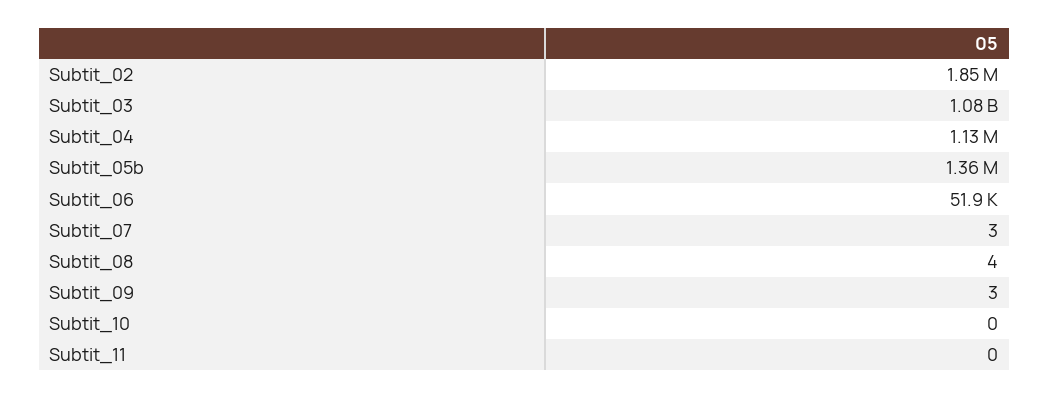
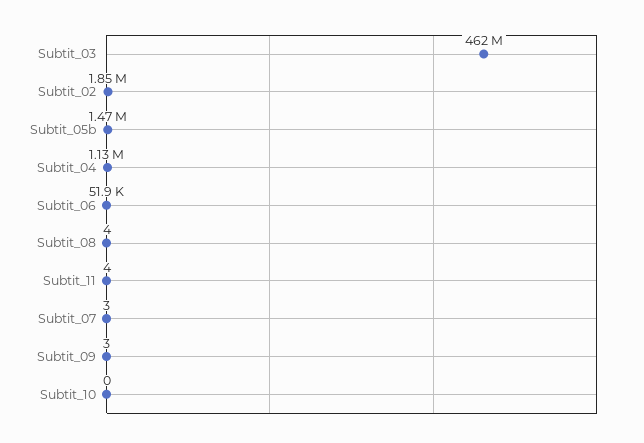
Subtit_03: 1080000000 -> 462000000
Subtit_05b: 1360000 -> 1470000
Subtit_11: 0 -> 4

